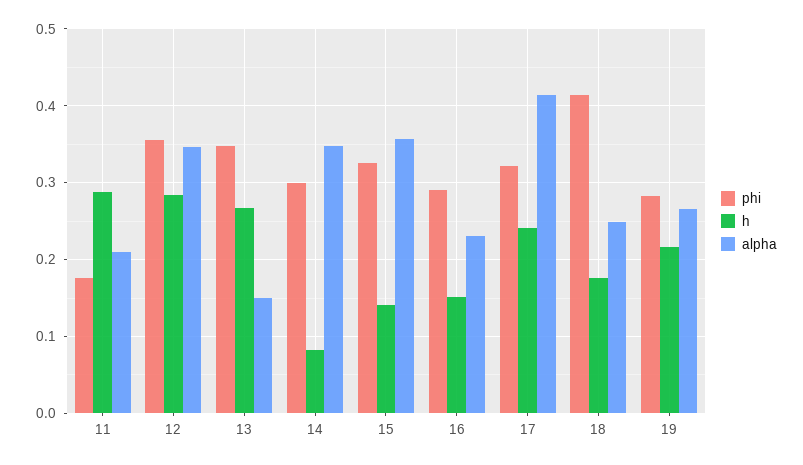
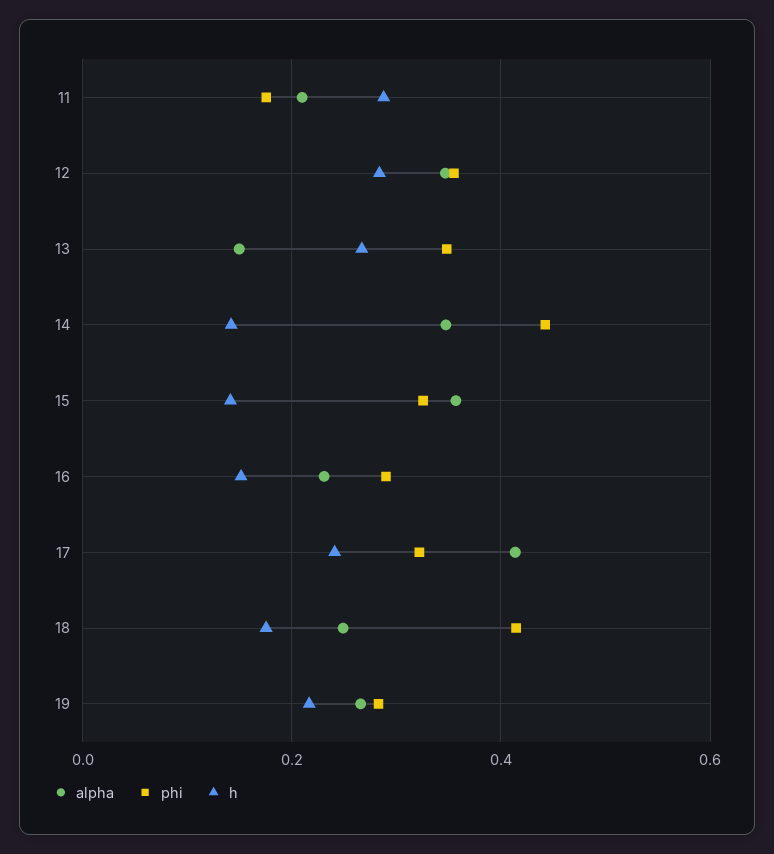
phi, 14: 0.3 -> 0.44
h, 14: 0.08 -> 0.14

